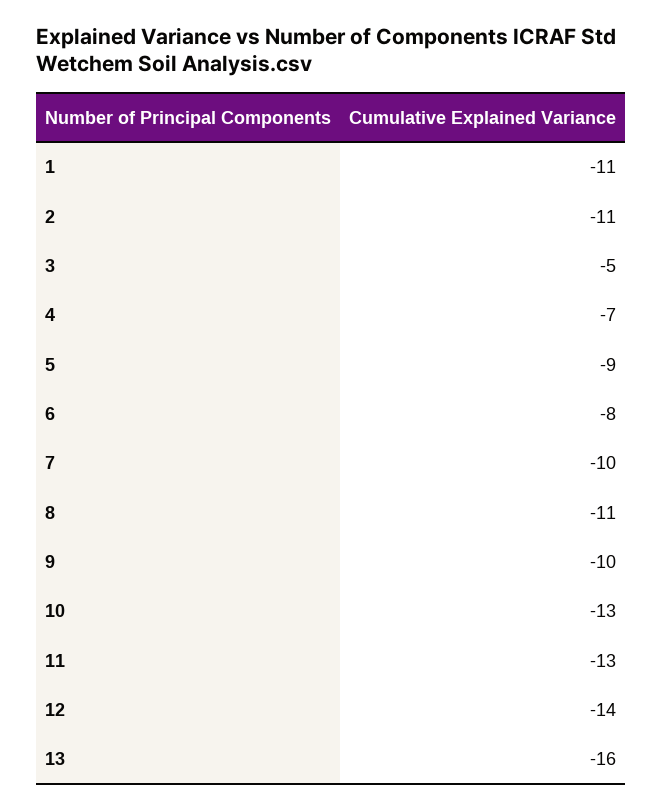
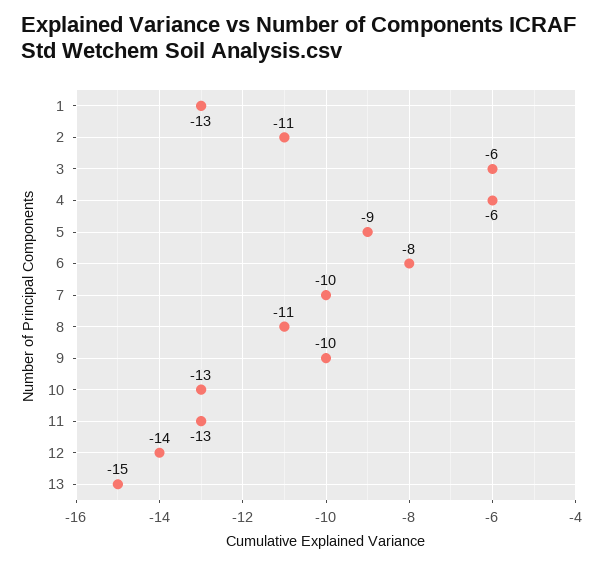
1: -11 -> -13
3: -5 -> -6
4: -7 -> -6
13: -16 -> -15

